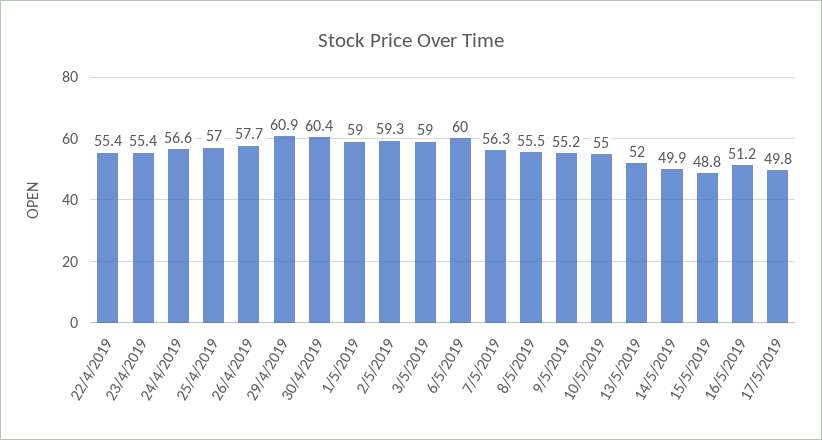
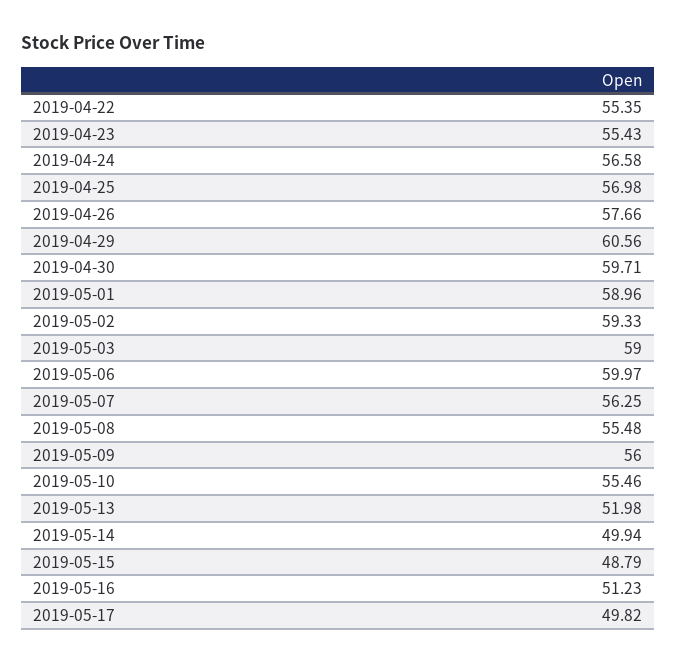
29/4/2019: 60.9 -> 60.56
30/4/2019: 60.4 -> 59.71
9/5/2019: 55.2 -> 56
10/5/2019: 55 -> 55.46

